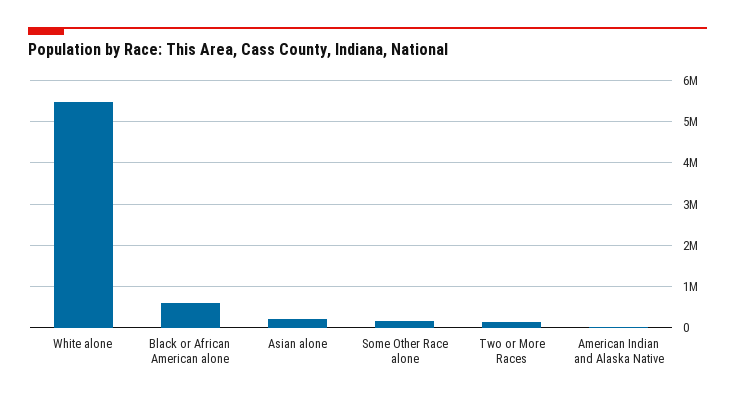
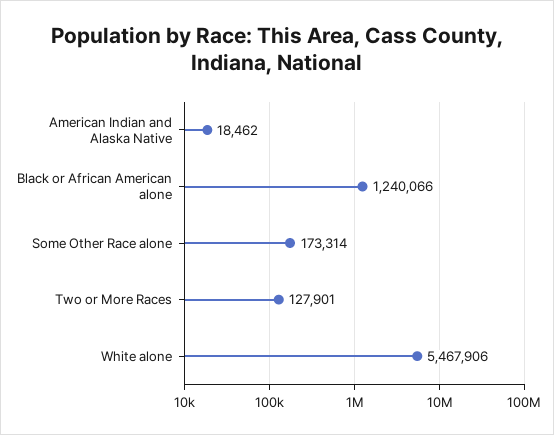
Black or African American alone: 600000 -> 1240066
Asian alone: 200000 -> none

